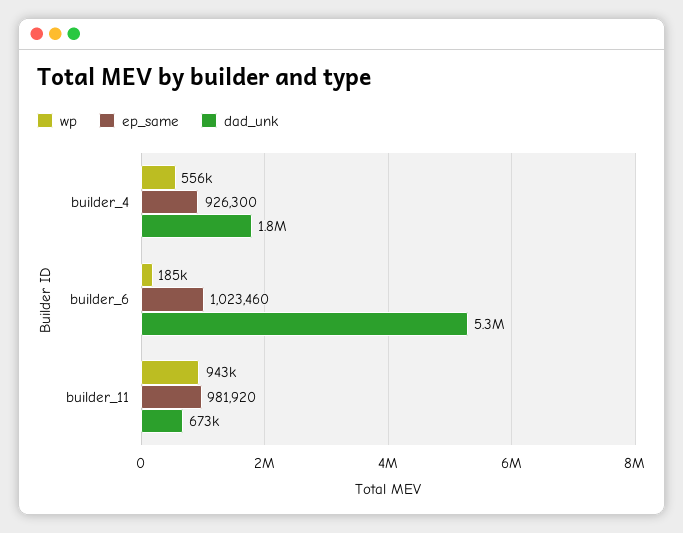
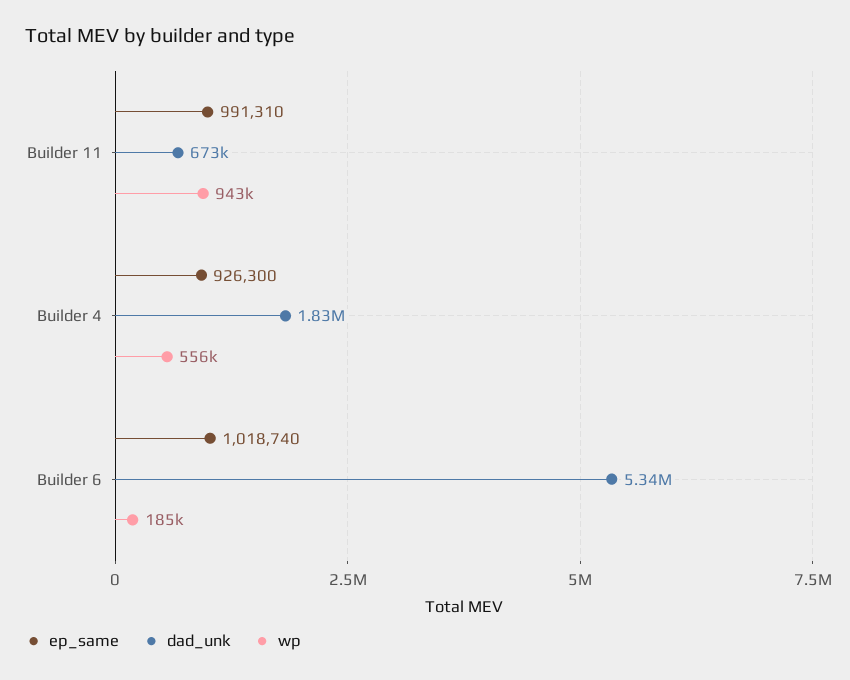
ep_same, builder_6: 1023460 -> 1018740
ep_same, builder_11: 981920 -> 991310

